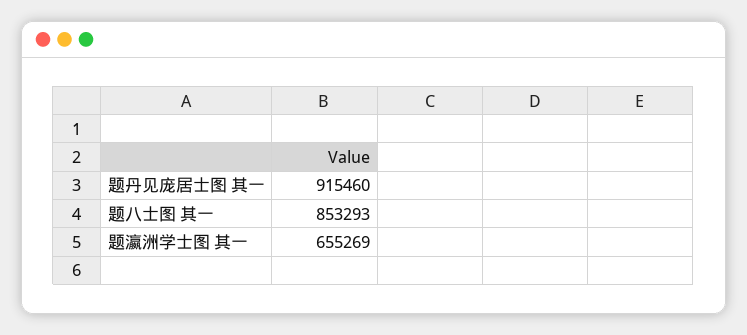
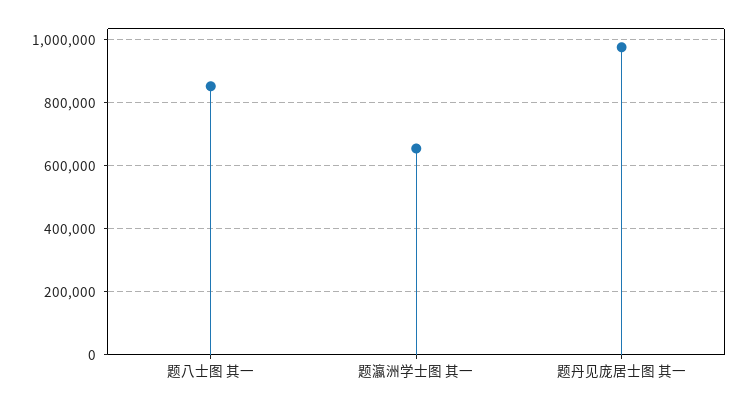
题丹见庞居士图 其一: 915460 -> 980000

